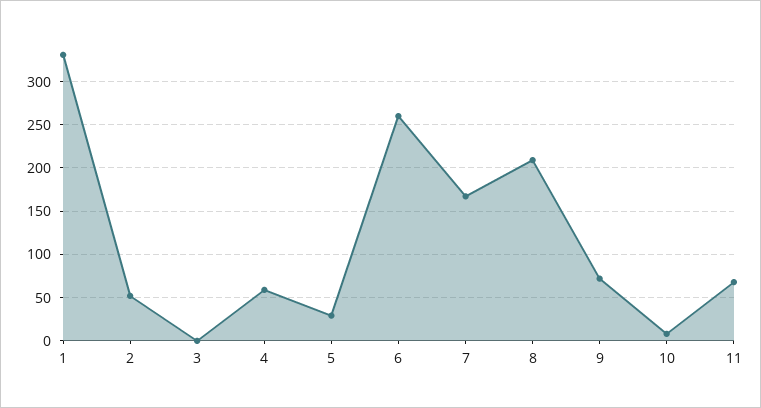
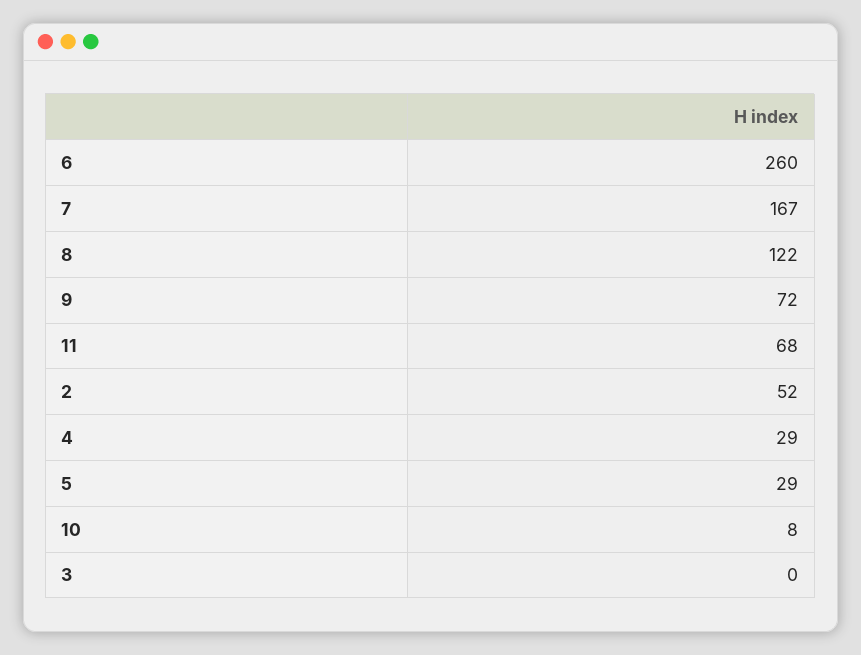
1: 330 -> none
4: 60 -> 29
8: 210 -> 122

